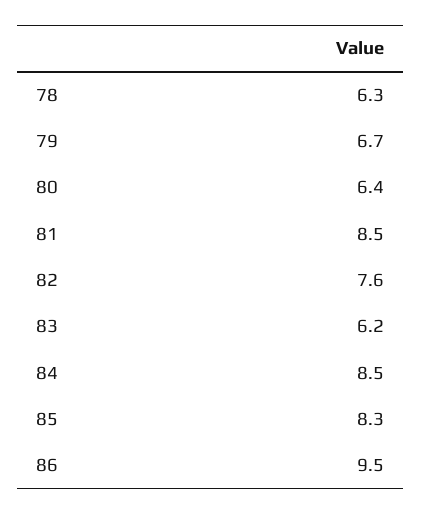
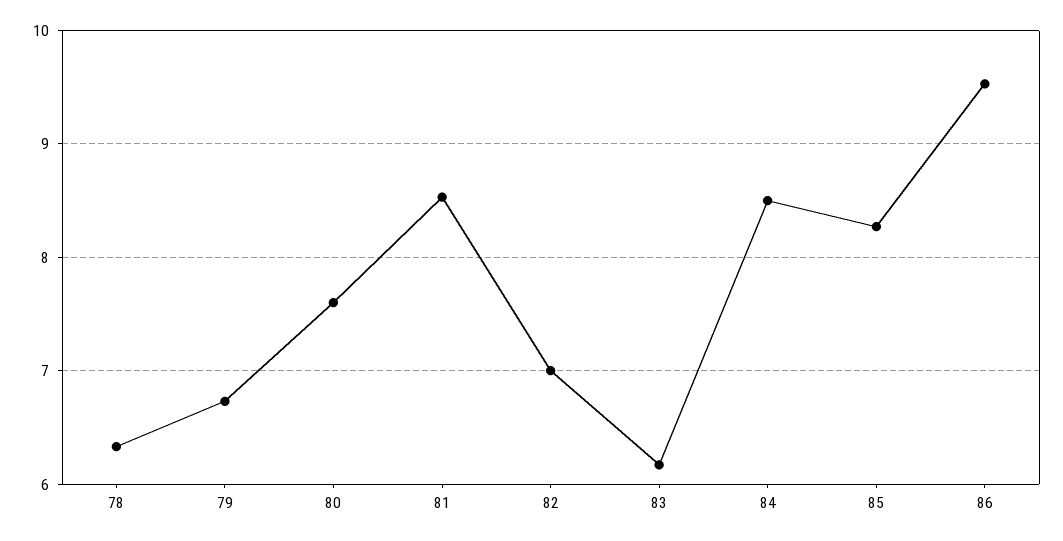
80: 6.4 -> 7.6
82: 7.6 -> 7

